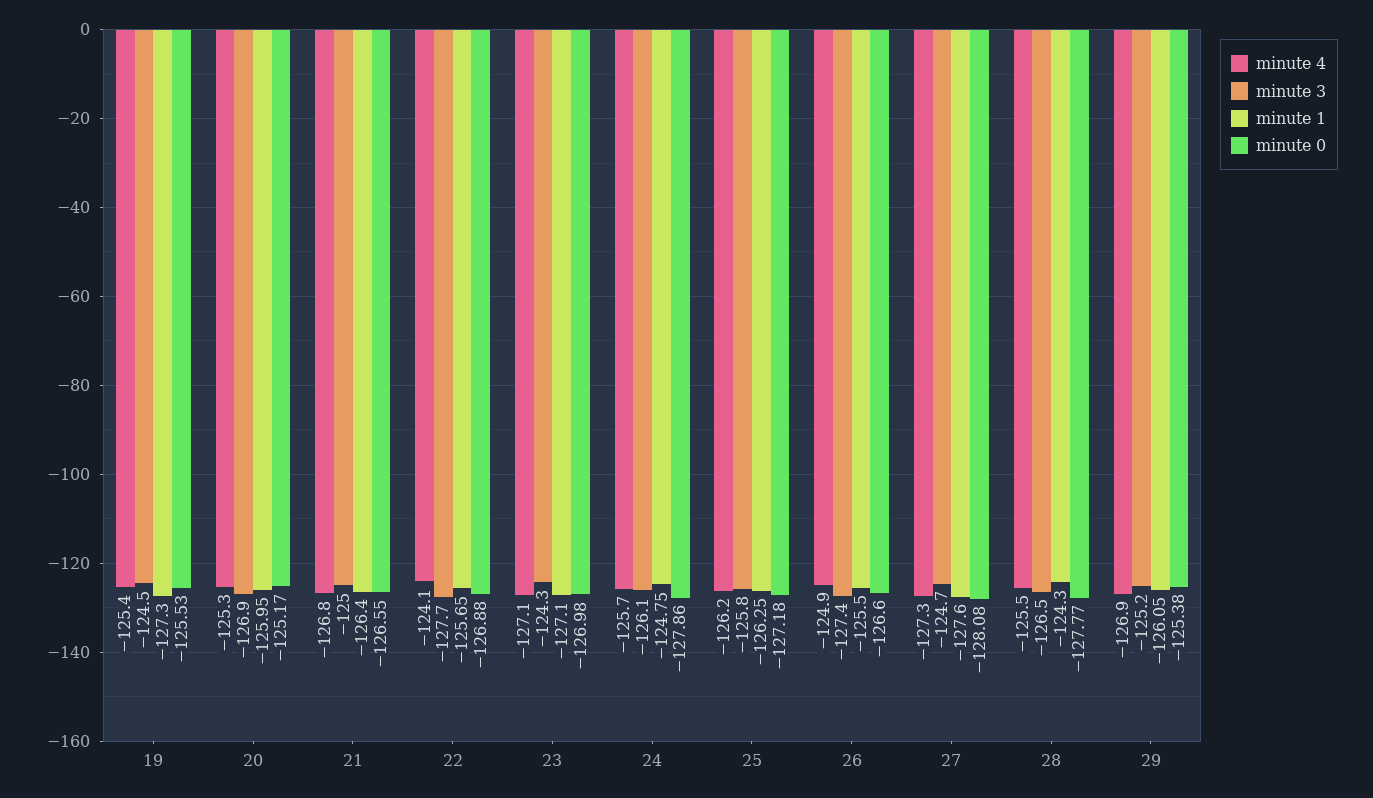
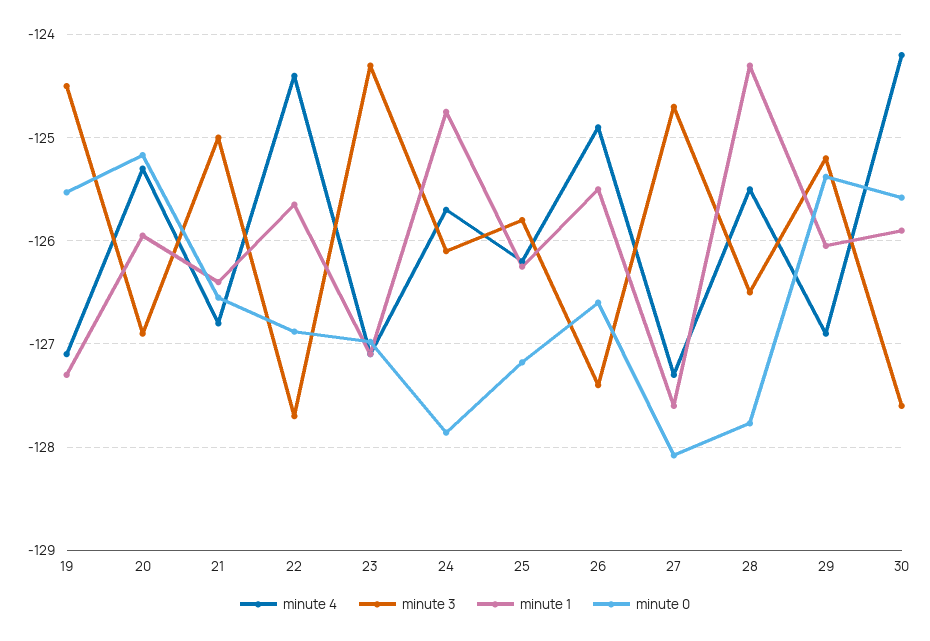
minute 4, 19: -125.4 -> -127.1
minute 4, 22: -124.1 -> -124.4
minute 4, 30: none -> -124.2
minute 3, 30: none -> -127.6
minute 1, 30: none -> -125.9
minute 0, 30: none -> -125.6

